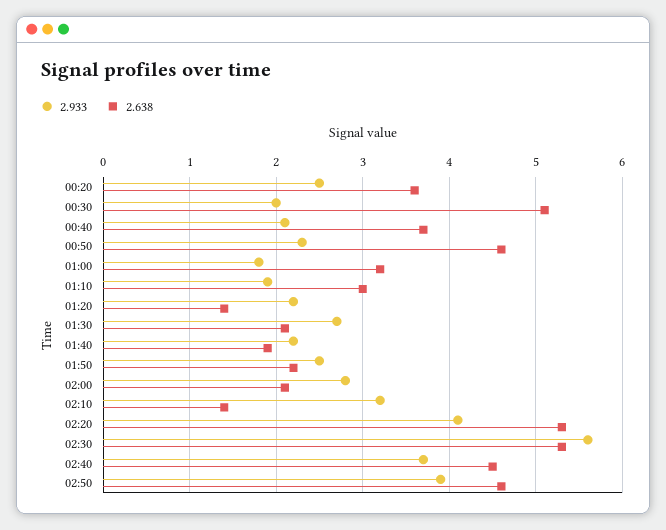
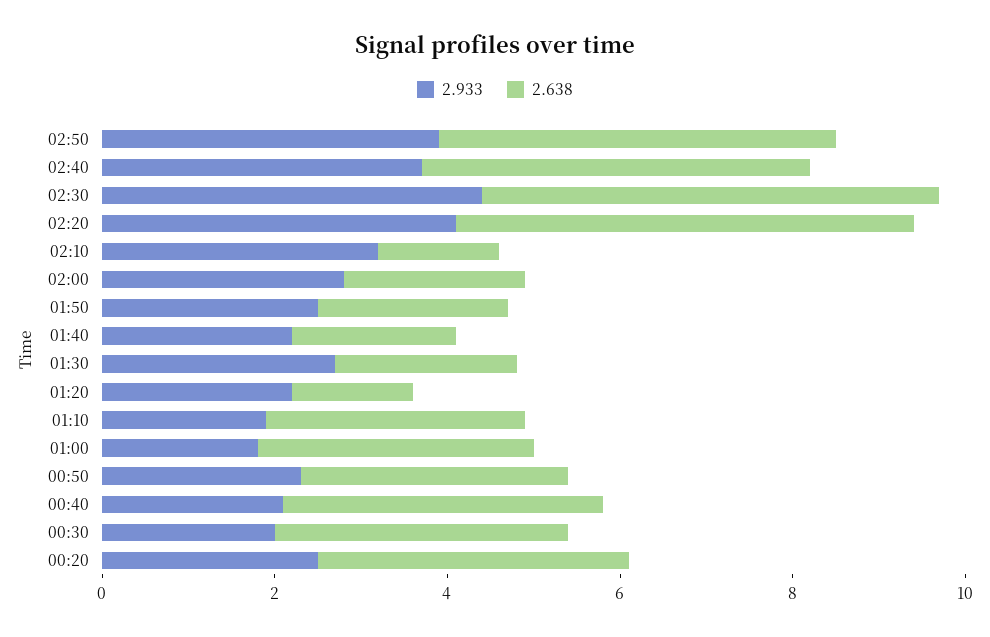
2.638, 00:30: 5.1 -> 3.5
2.638, 00:50: 4.6 -> 3
2.933, 02:30: 5.6 -> 4.5

